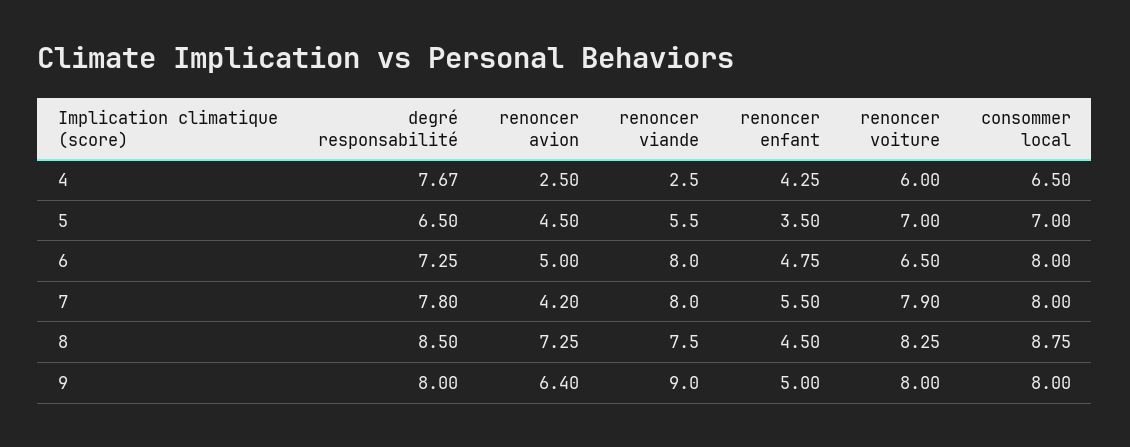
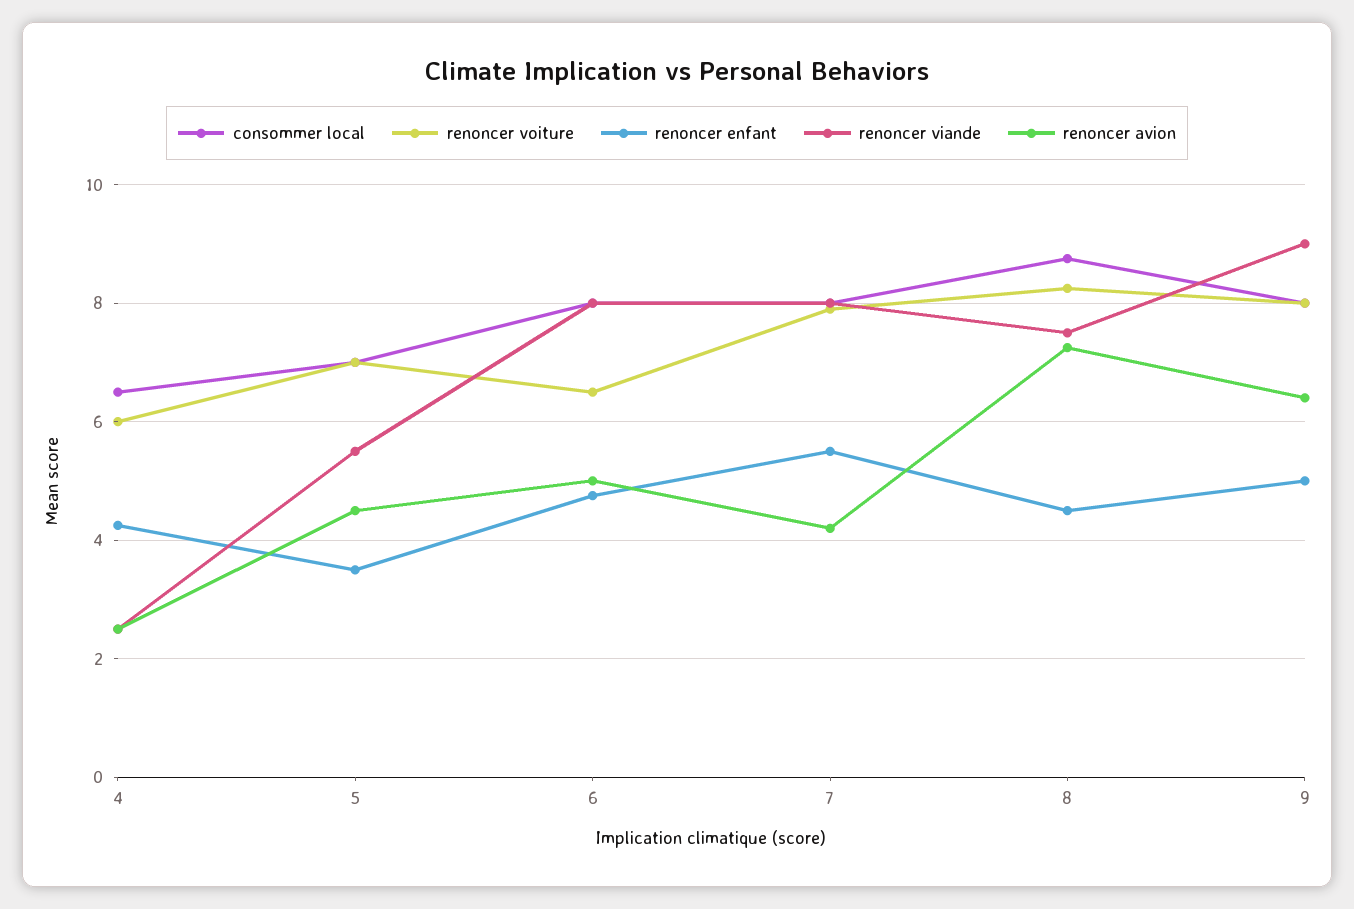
degré responsabilité, 4: 7.67 -> none
degré responsabilité, 5: 6.5 -> none
degré responsabilité, 6: 7.25 -> none
degré responsabilité, 7: 7.8 -> none
degré responsabilité, 8: 8.5 -> none
degré responsabilité, 9: 8 -> none

